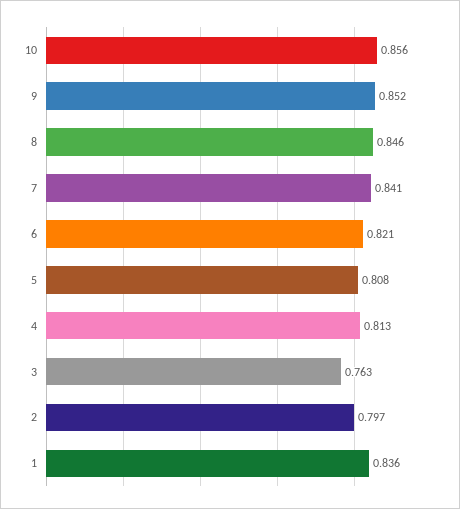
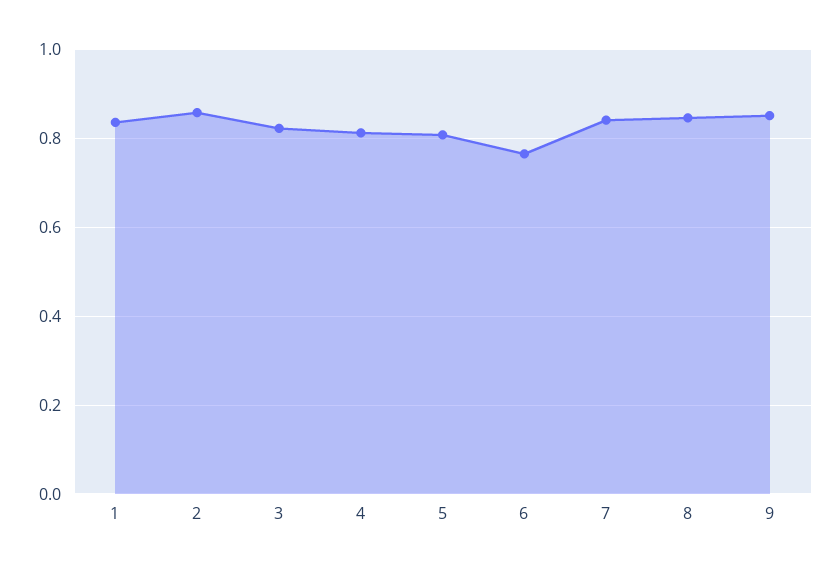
10: 0.856 -> none
6: 0.821 -> 0.76
3: 0.763 -> 0.82
2: 0.797 -> 0.86

